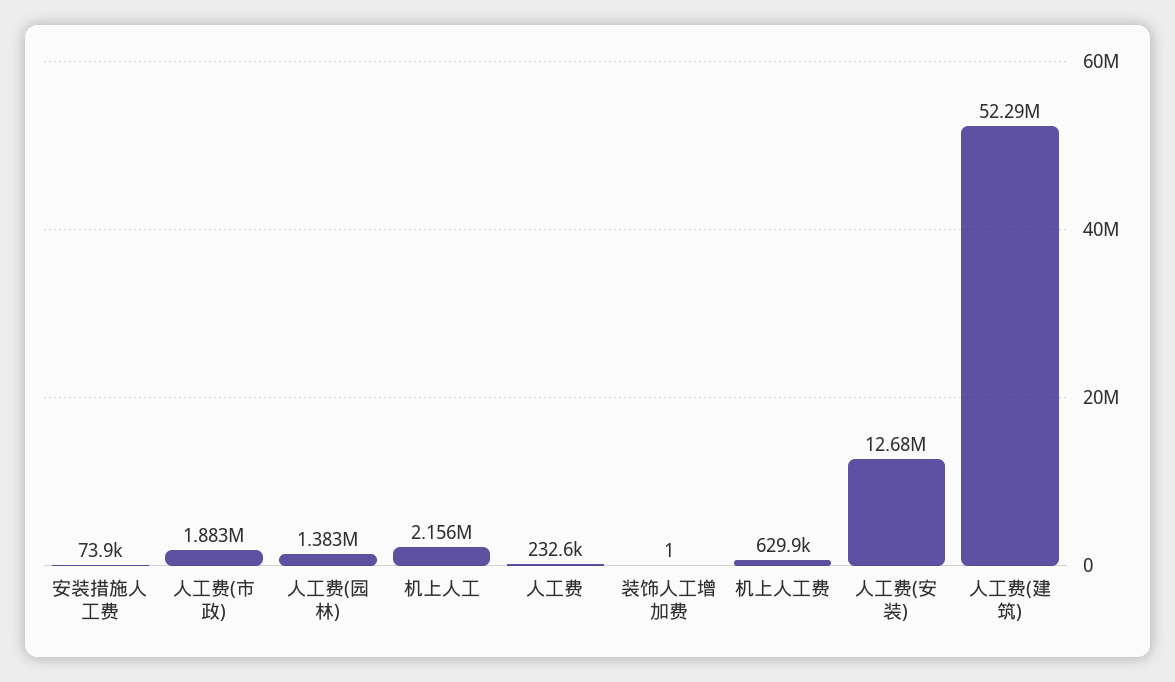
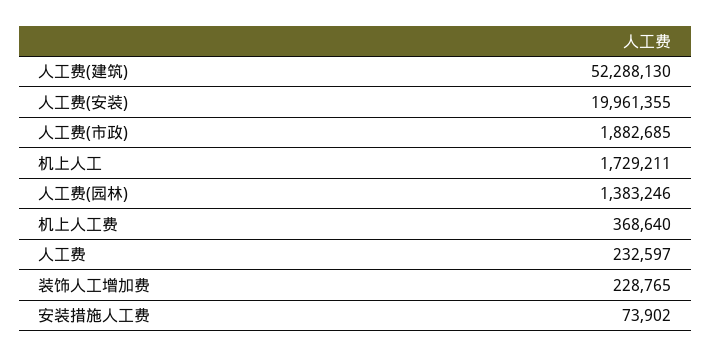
机上人工: 2156000 -> 1729211
装饰人工增加费: 1 -> 228765
机上人工费: 629900 -> 368640
人工费(安装): 12680000 -> 19961355

